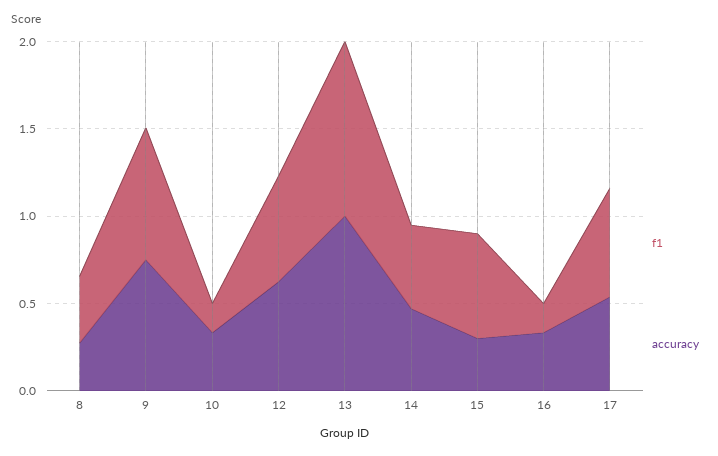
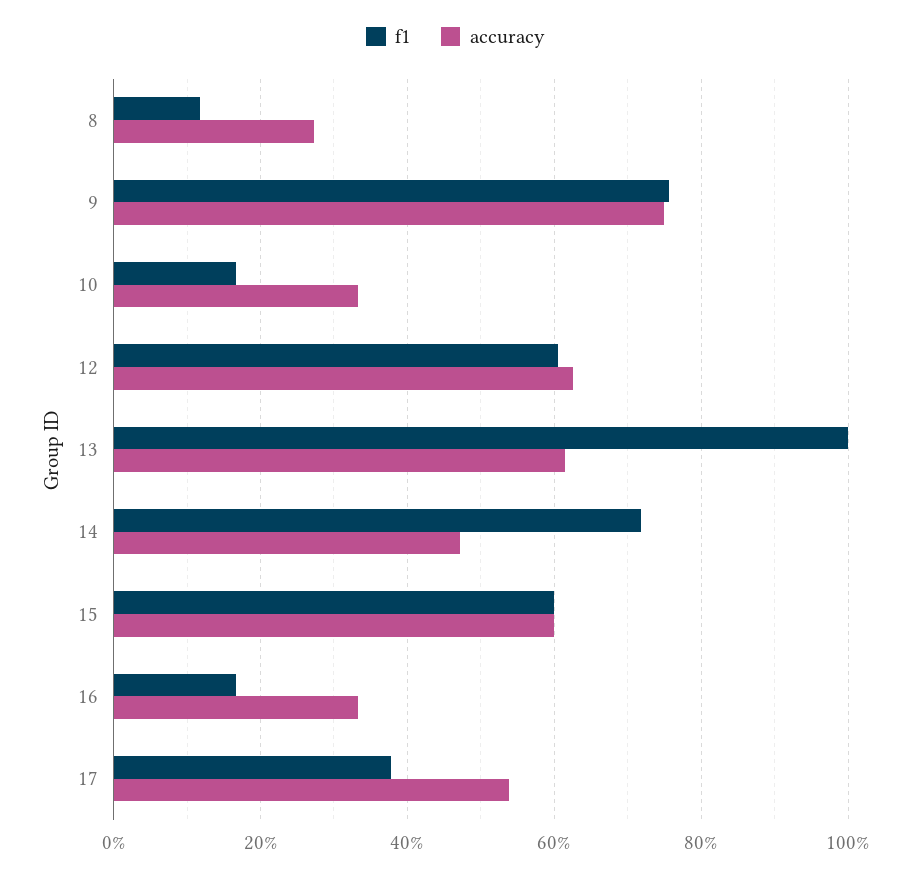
f1, 8: 0.4 -> 0.12
accuracy, 13: 1 -> 0.62
f1, 14: 0.5 -> 0.72
accuracy, 15: 0.3 -> 0.6
f1, 17: 0.6 -> 0.38

